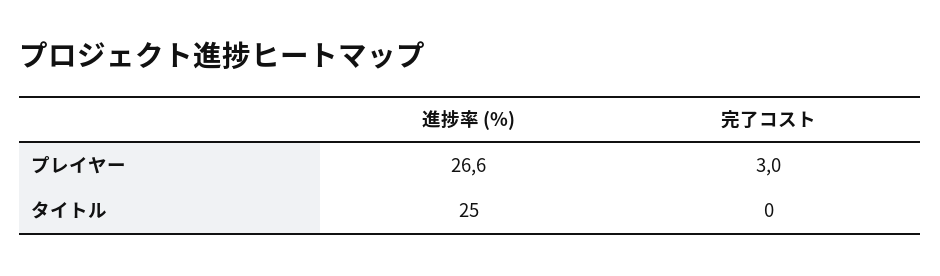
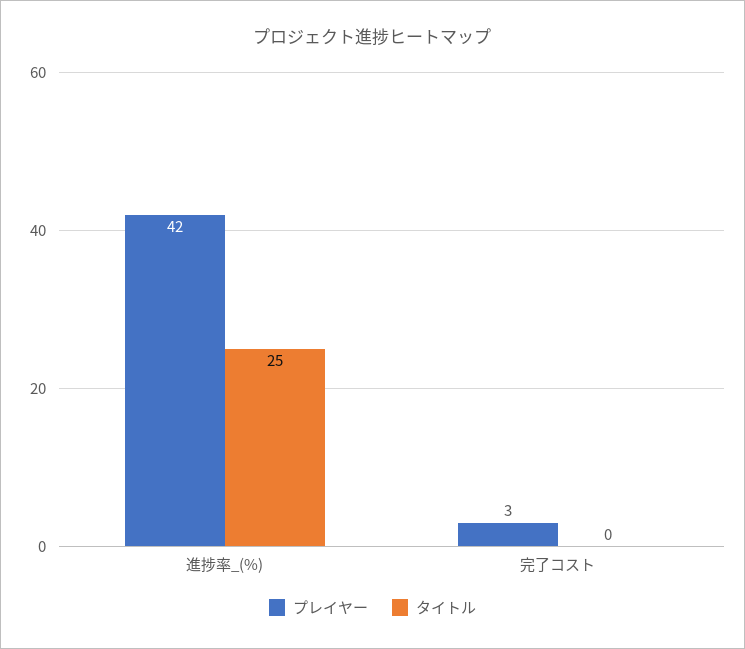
プレイヤー, 進捗率 (%): 26.6 -> 42

